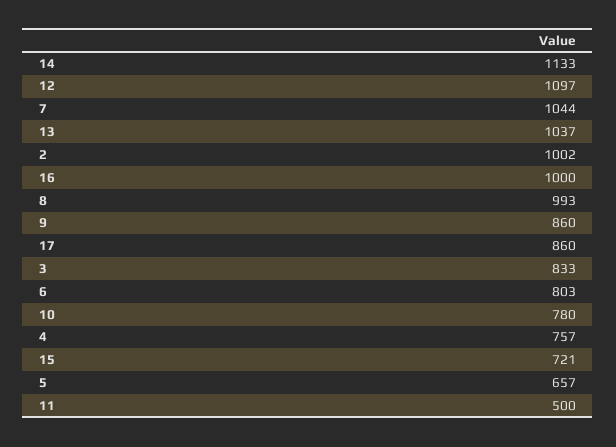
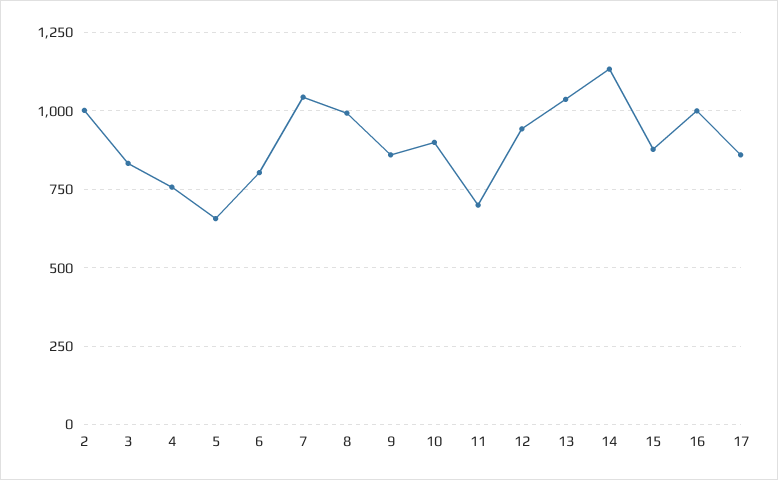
12: 1097 -> 950
10: 780 -> 900
15: 721 -> 875
11: 500 -> 700

